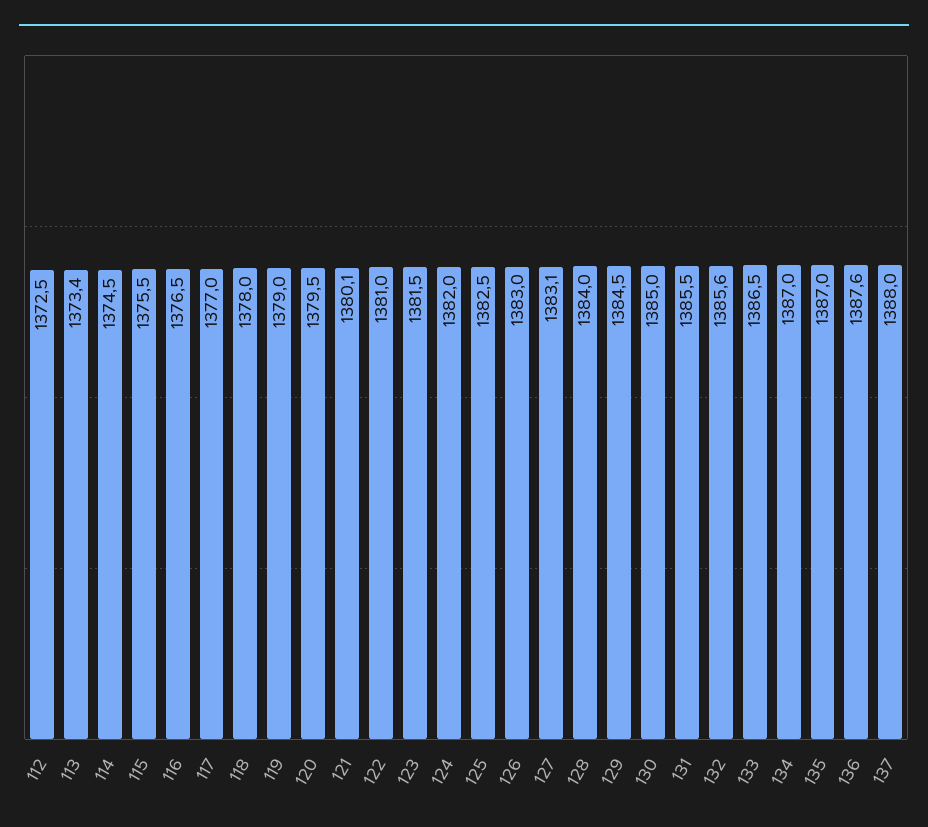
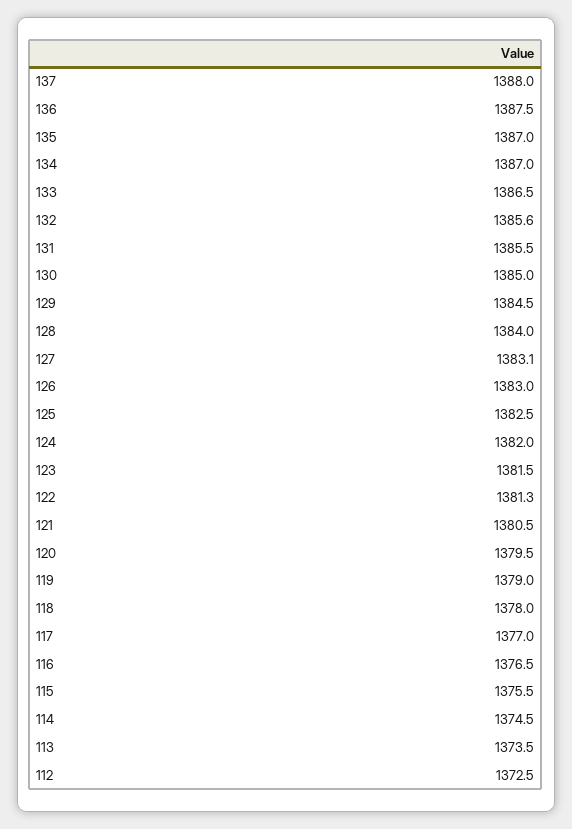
113: 1373.4 -> 1373.5
121: 1380.1 -> 1380.5
122: 1381 -> 1381.3
136: 1387.6 -> 1387.5

